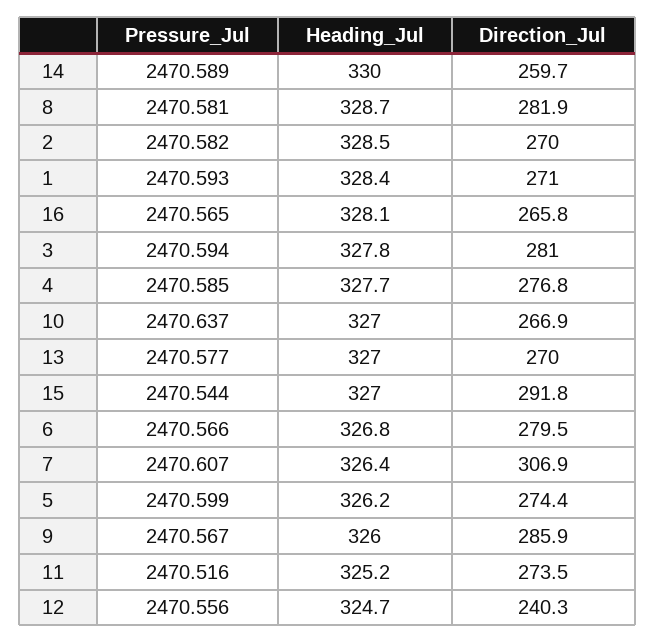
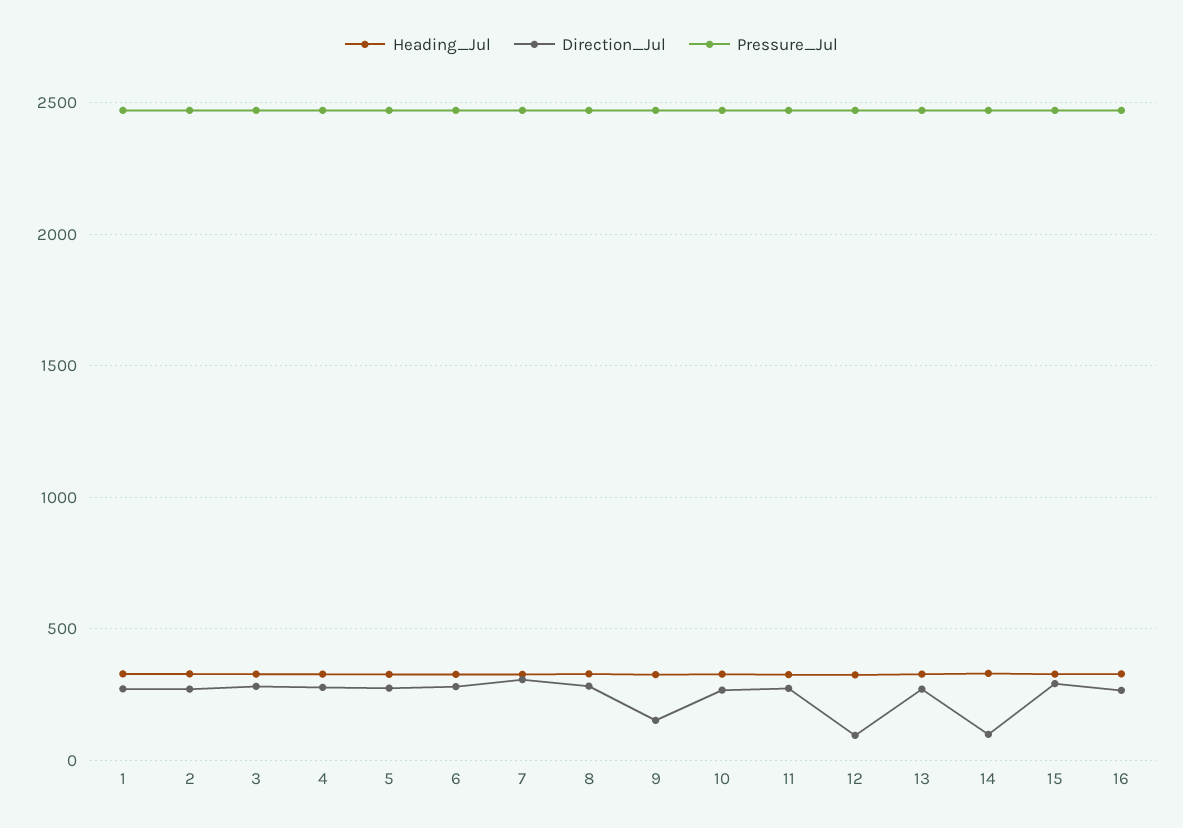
Direction_Jul, 14: 259.7 -> 100
Direction_Jul, 9: 285.9 -> 150
Direction_Jul, 12: 240.3 -> 100

